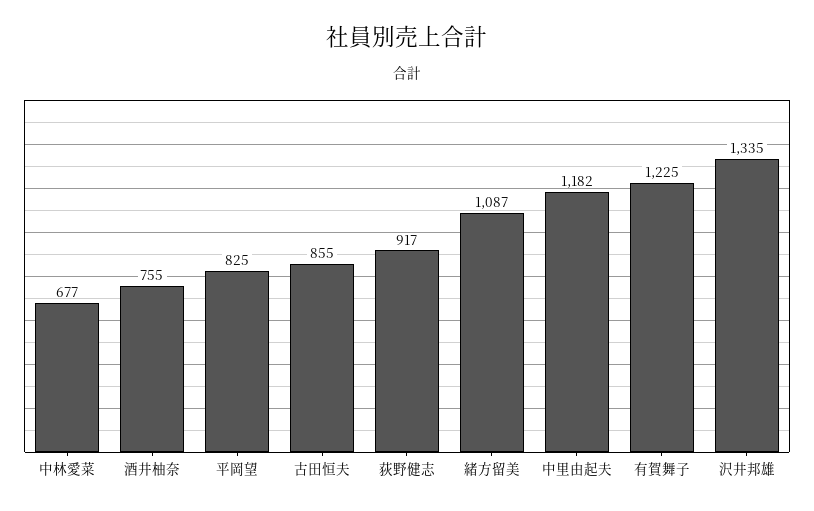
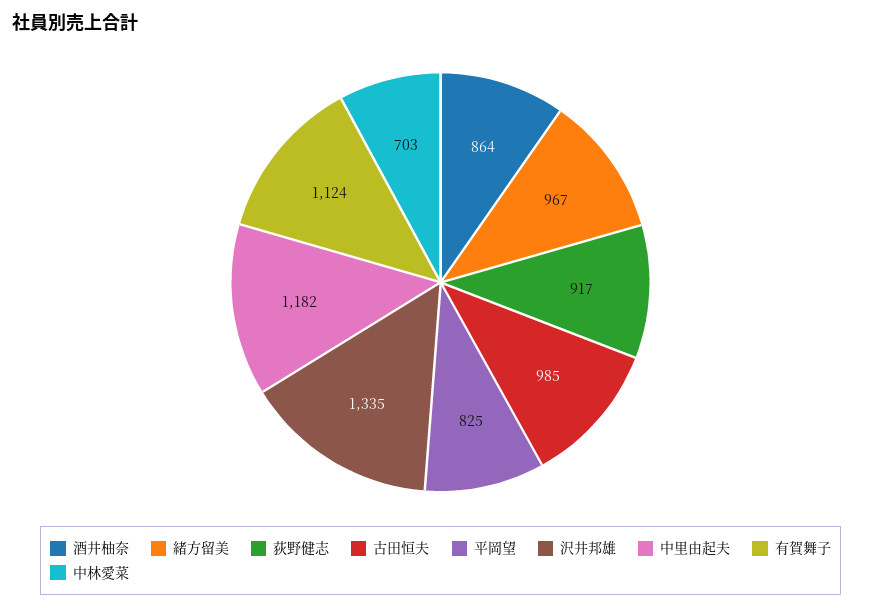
中林愛菜: 677 -> 703
酒井柚奈: 755 -> 864
古田恒夫: 855 -> 985
緒方留美: 1087 -> 967
有賀舞子: 1225 -> 1124

